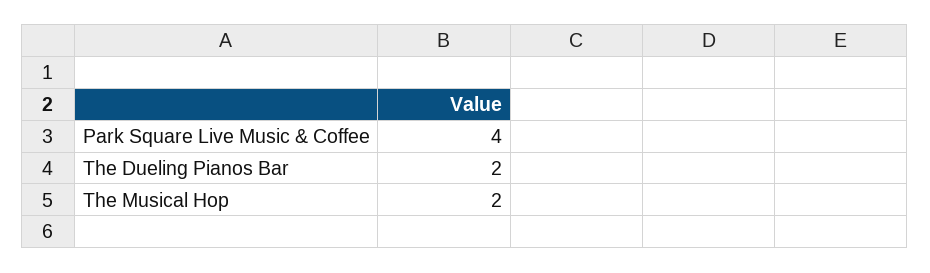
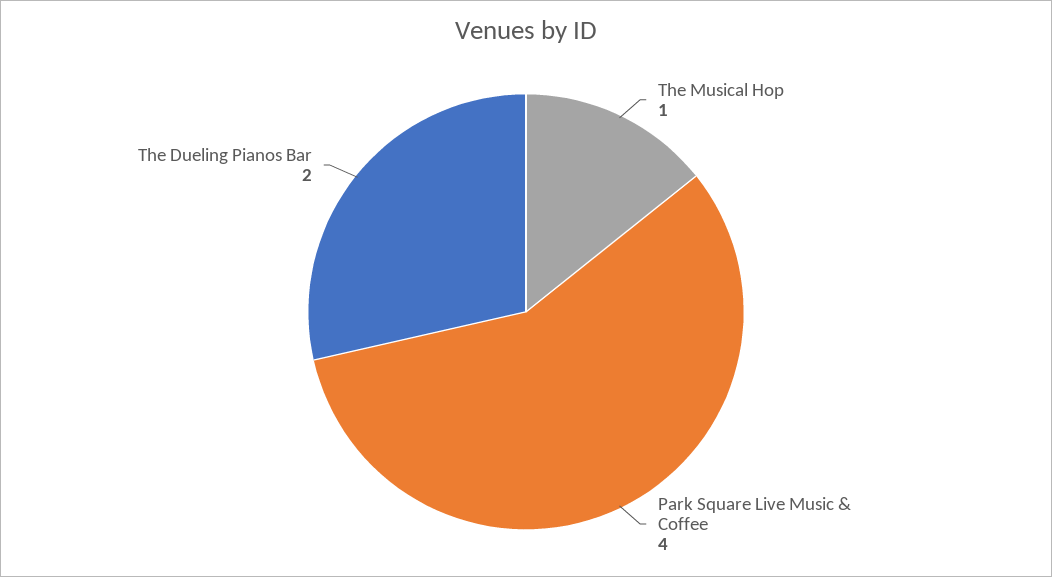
The Musical Hop: 2 -> 1

